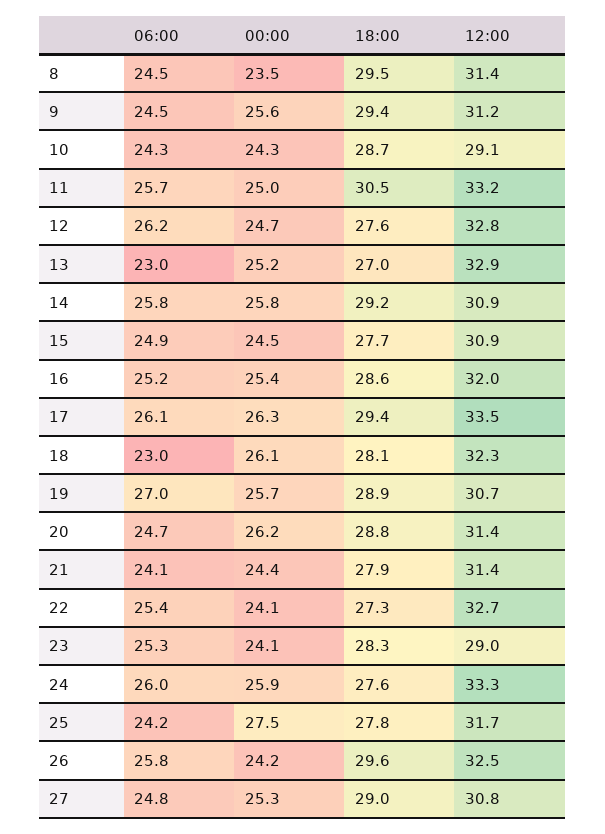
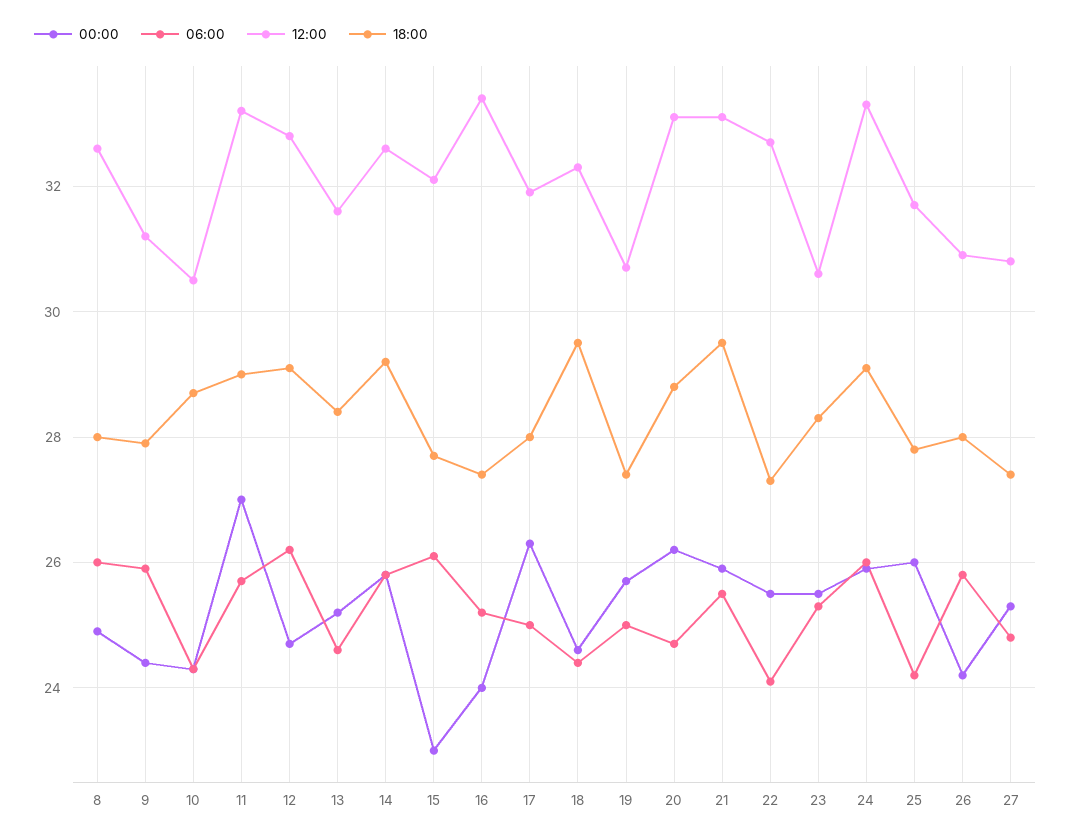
06:00, 8: 24.5 -> 26
00:00, 8: 23.5 -> 25
18:00, 8: 29.5 -> 28
12:00, 8: 31.4 -> 32.5
06:00, 9: 24.5 -> 26
00:00, 9: 25.6 -> 24.5
18:00, 9: 29.4 -> 28
12:00, 10: 29.1 -> 30.5
00:00, 11: 25 -> 27
18:00, 11: 30.5 -> 29
18:00, 12: 27.6 -> 29
06:00, 13: 23 -> 24.5
18:00, 13: 27 -> 28.5
12:00, 13: 32.9 -> 31.5
12:00, 14: 30.9 -> 32.5
06:00, 15: 24.9 -> 26
00:00, 15: 24.5 -> 23
12:00, 15: 30.9 -> 32
00:00, 16: 25.4 -> 24
18:00, 16: 28.6 -> 27.5
12:00, 16: 32 -> 33.5
06:00, 17: 26.1 -> 25
18:00, 17: 29.4 -> 28
12:00, 17: 33.5 -> 32
06:00, 18: 23 -> 24.5
00:00, 18: 26.1 -> 24.5
18:00, 18: 28.1 -> 29.5
06:00, 19: 27 -> 25
18:00, 19: 28.9 -> 27.5
12:00, 20: 31.4 -> 33
06:00, 21: 24.1 -> 25.5
00:00, 21: 24.4 -> 26
18:00, 21: 27.9 -> 29.5
12:00, 21: 31.4 -> 33
06:00, 22: 25.4 -> 24
00:00, 22: 24.1 -> 25.5
00:00, 23: 24.1 -> 25.5
12:00, 23: 29 -> 30.5
18:00, 24: 27.6 -> 29
00:00, 25: 27.5 -> 26
18:00, 26: 29.6 -> 28
12:00, 26: 32.5 -> 31
18:00, 27: 29 -> 27.5

